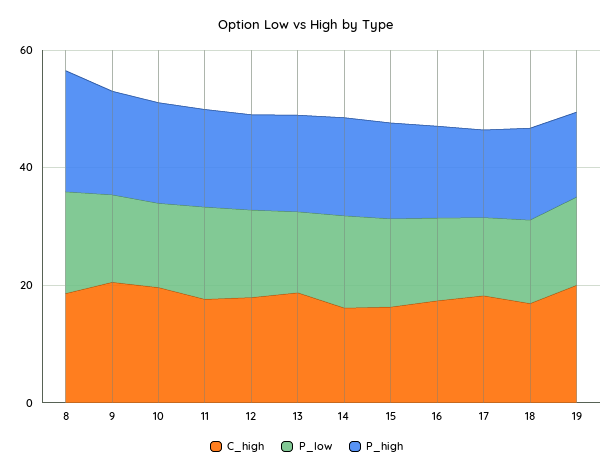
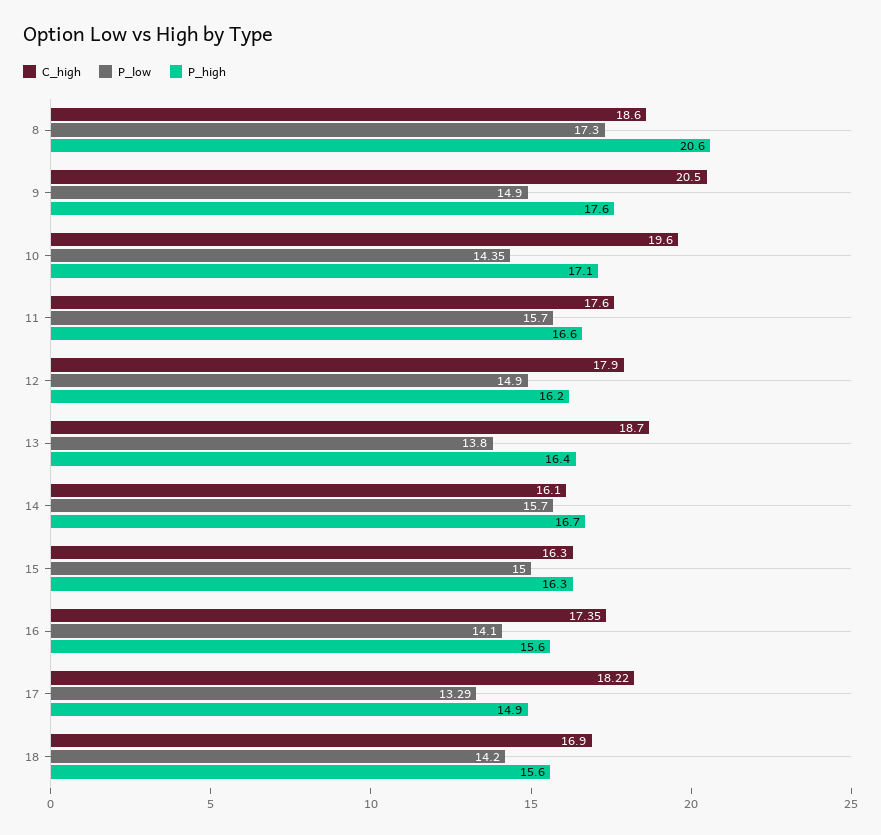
C_high, 19: 20 -> none
P_low, 19: 15 -> none
P_high, 19: 15 -> none

